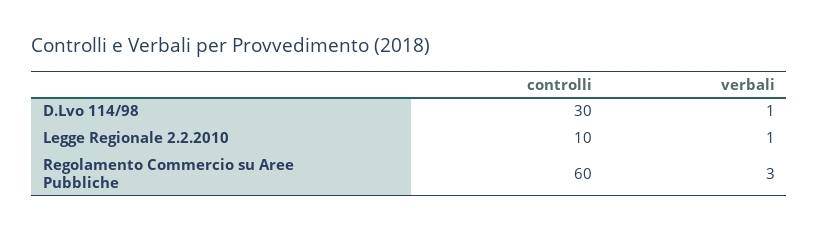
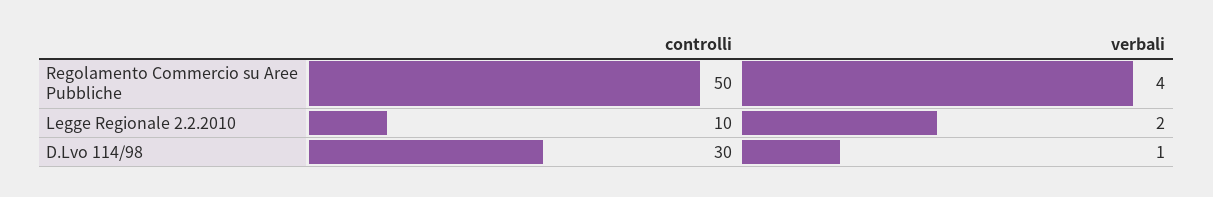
verbali, Legge Regionale 2.2.2010: 1 -> 2
controlli, Regolamento Commercio su Aree Pubbliche: 60 -> 50
verbali, Regolamento Commercio su Aree Pubbliche: 3 -> 4

